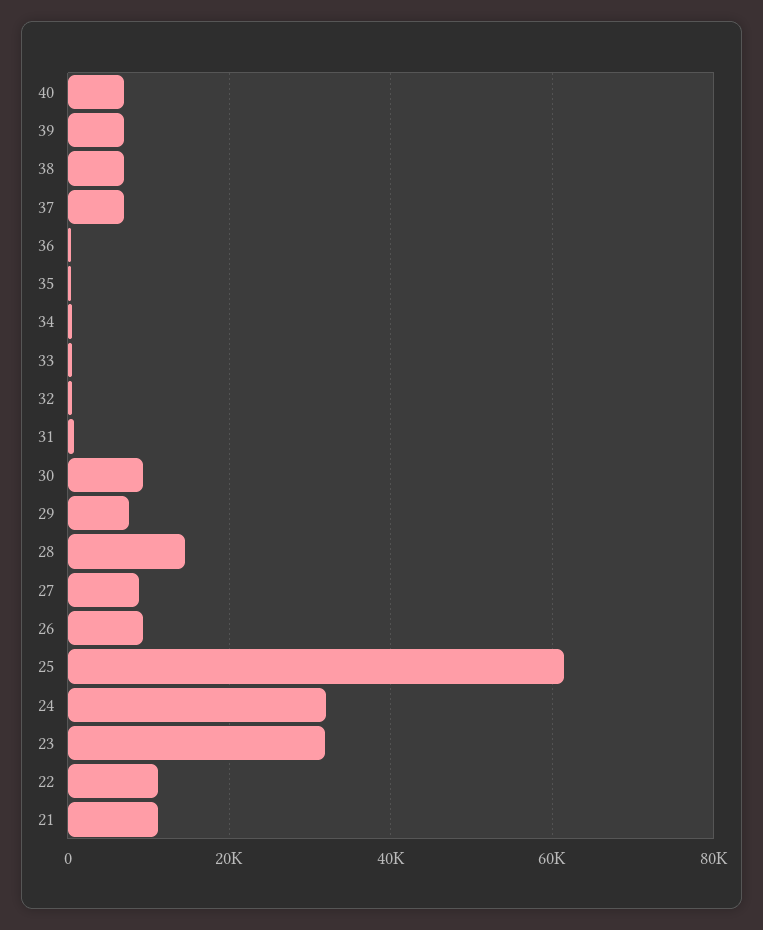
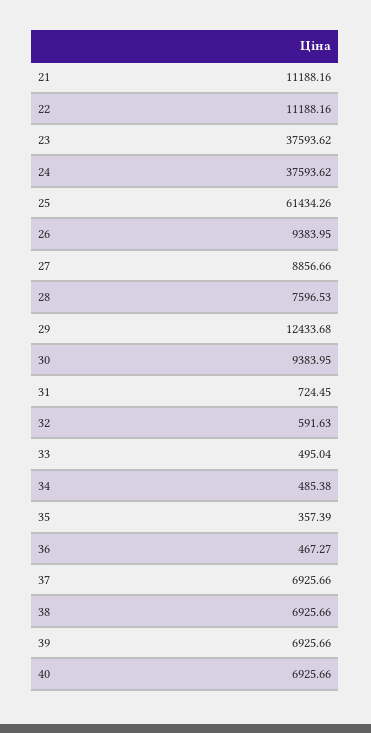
29: 8000 -> 12433.68
28: 14000 -> 7596.53
24: 32000 -> 37593.62
23: 32000 -> 37593.62

